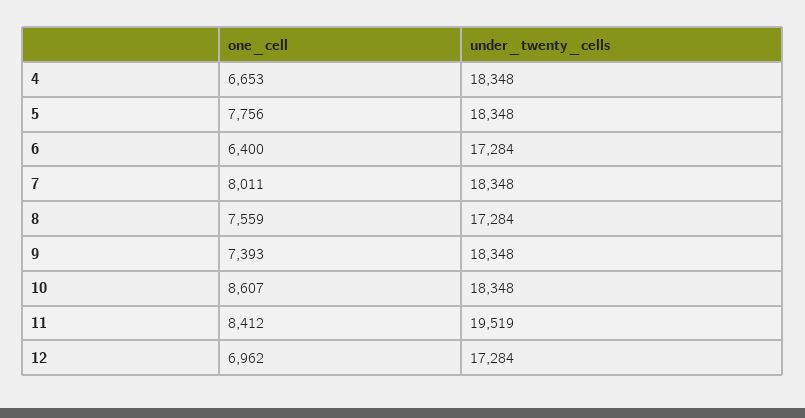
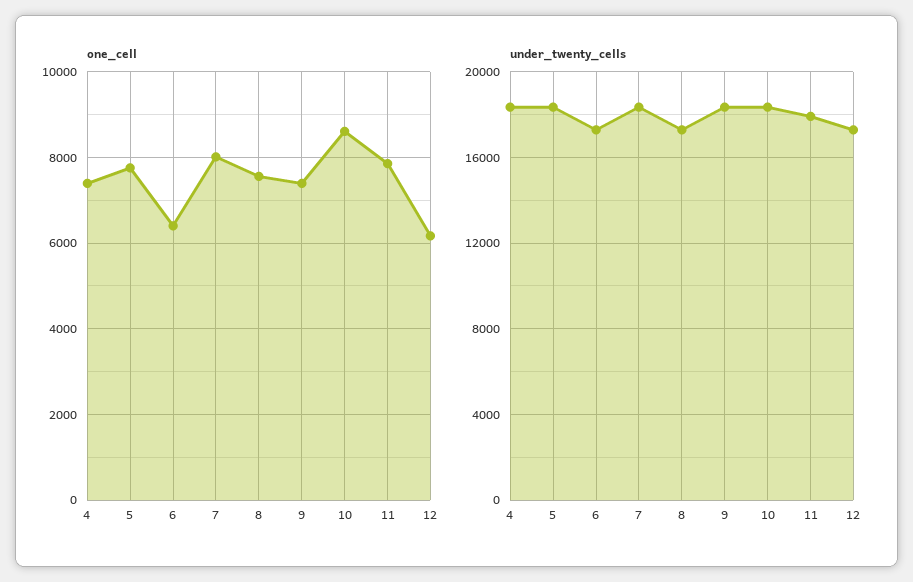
one_cell, 4: 6653 -> 7400
one_cell, 11: 8412 -> 7800
under_twenty_cells, 11: 19519 -> 18000
one_cell, 12: 6962 -> 6200

